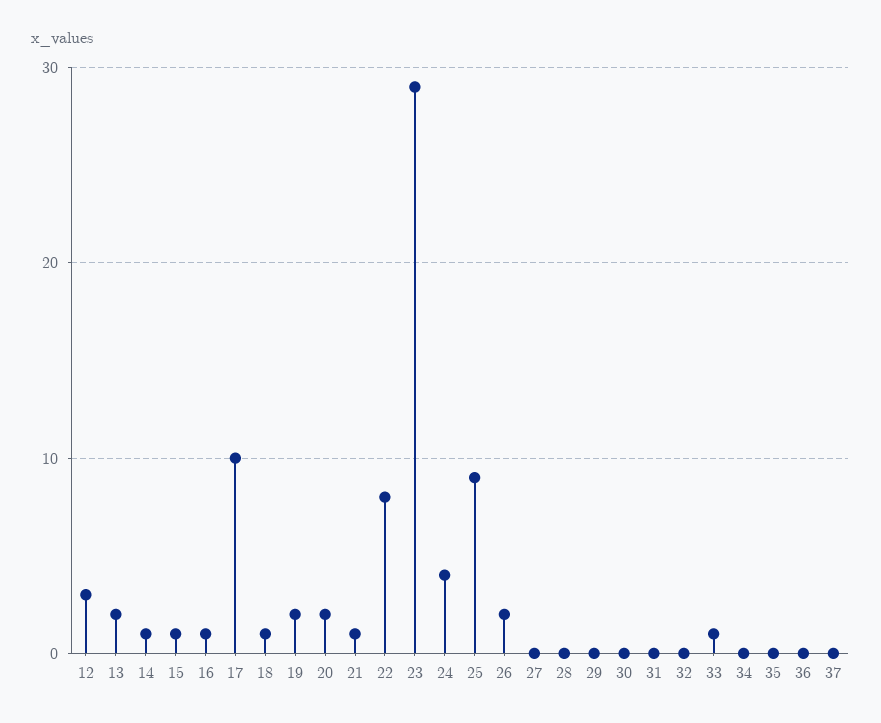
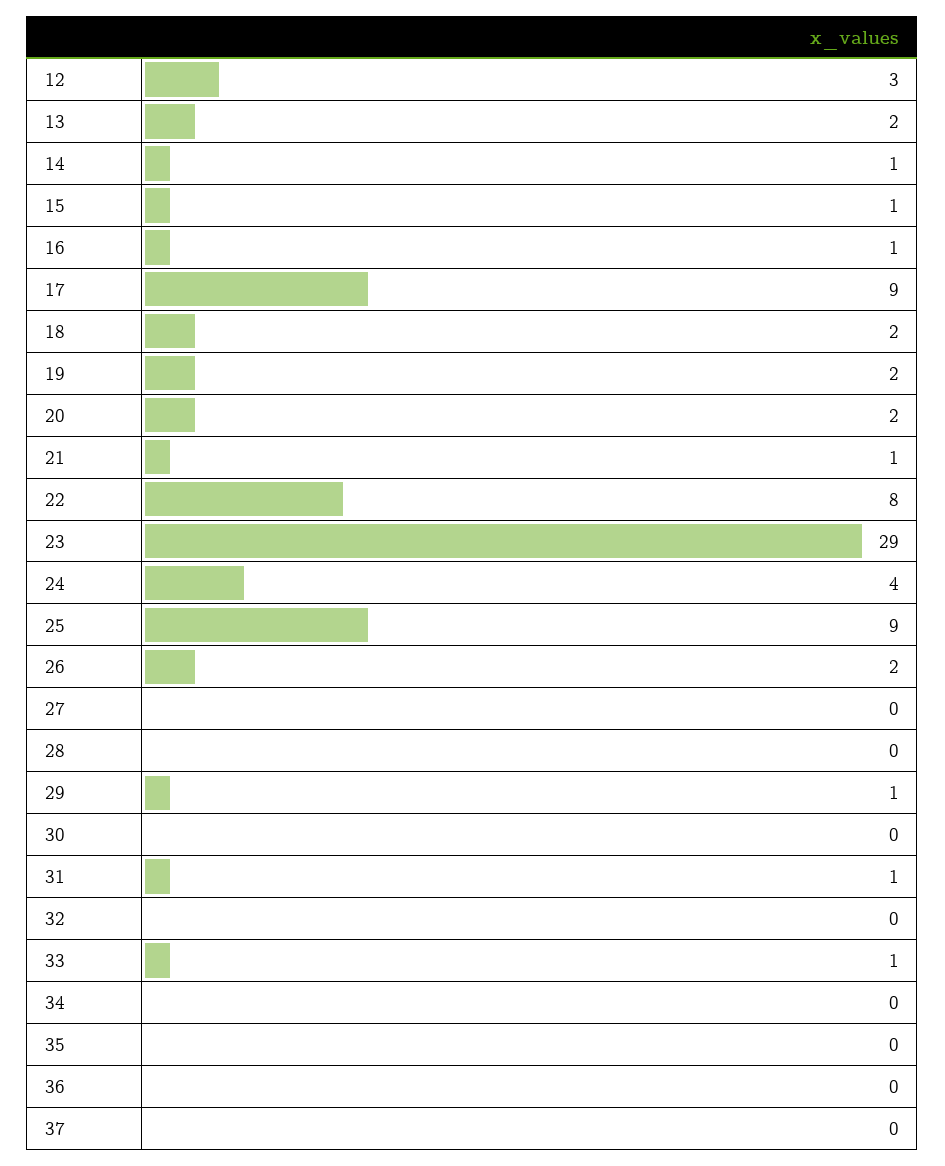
17: 10 -> 9
18: 1 -> 2
29: 0 -> 1
31: 0 -> 1

